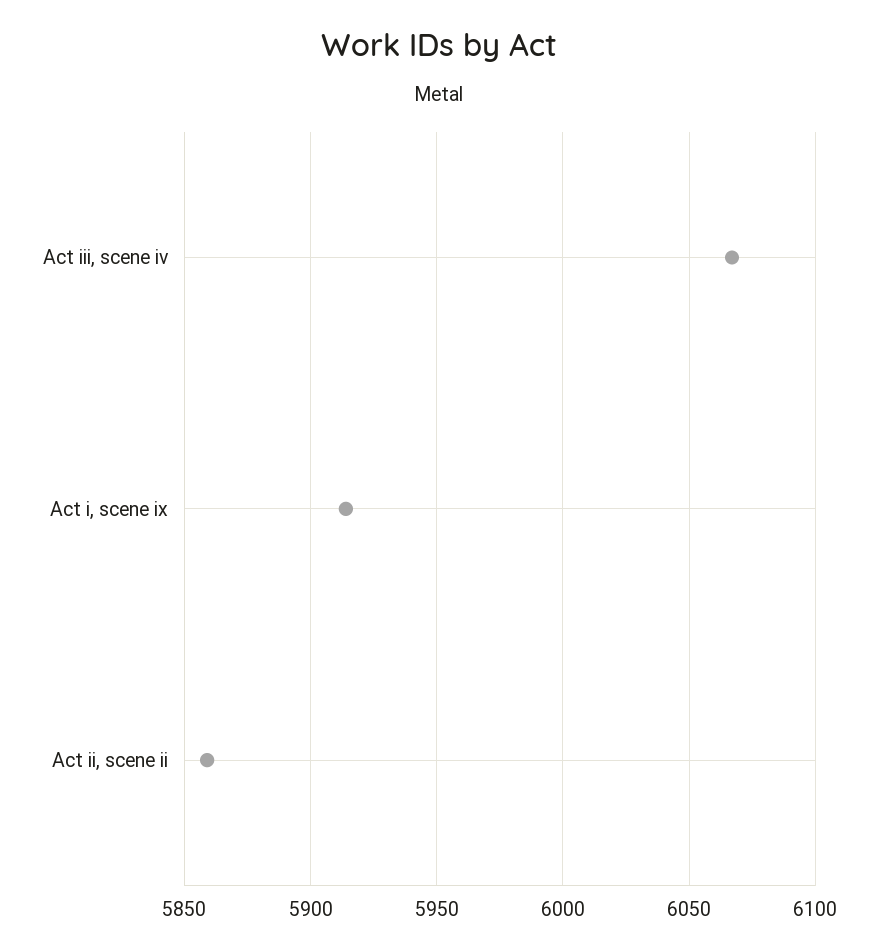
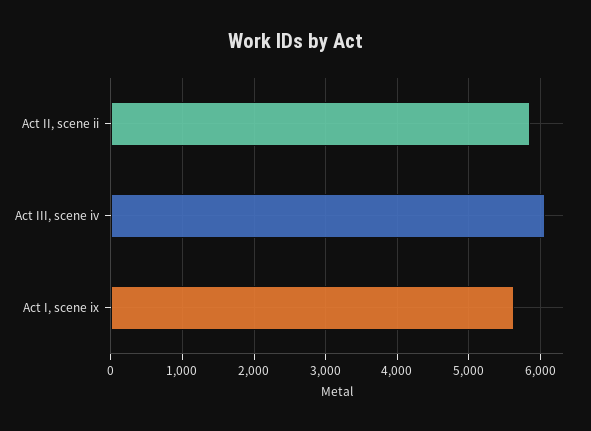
Act i, scene ix: 5915 -> 5600

